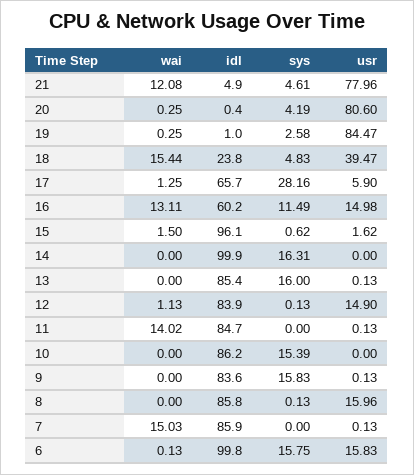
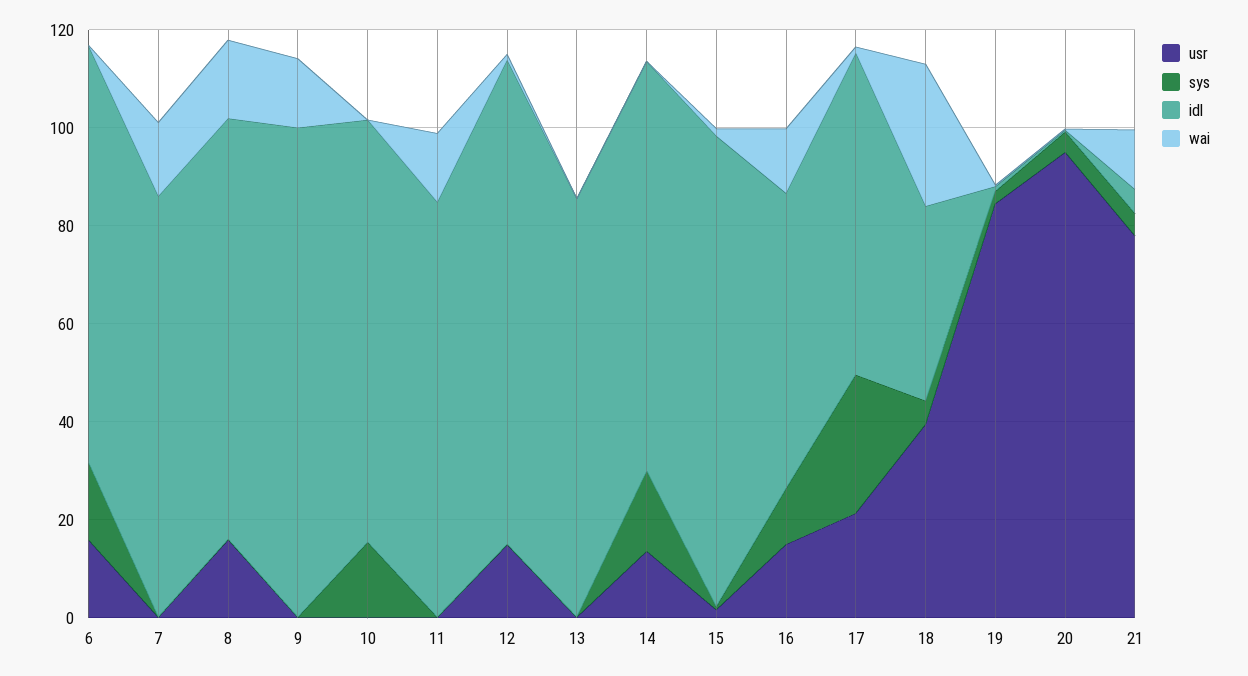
usr, 20: 80.6 -> 95
wai, 18: 15.44 -> 30
idl, 18: 23.8 -> 40
usr, 17: 5.9 -> 20
idl, 14: 99.9 -> 85
usr, 14: 0 -> 15
sys, 13: 16 -> 0
idl, 12: 83.9 -> 100
wai, 9: 0 -> 15
idl, 9: 83.6 -> 100
sys, 9: 15.83 -> 0
wai, 8: 0 -> 15
idl, 6: 99.8 -> 85

